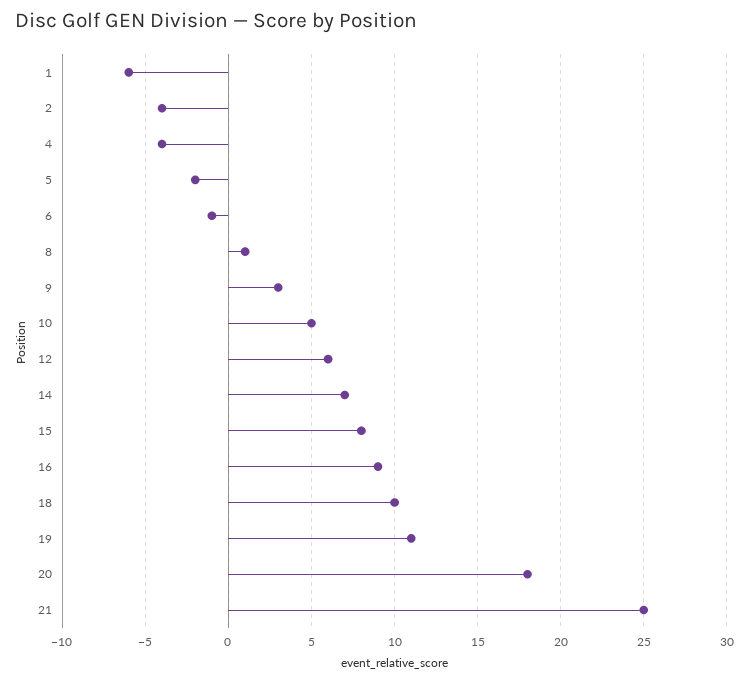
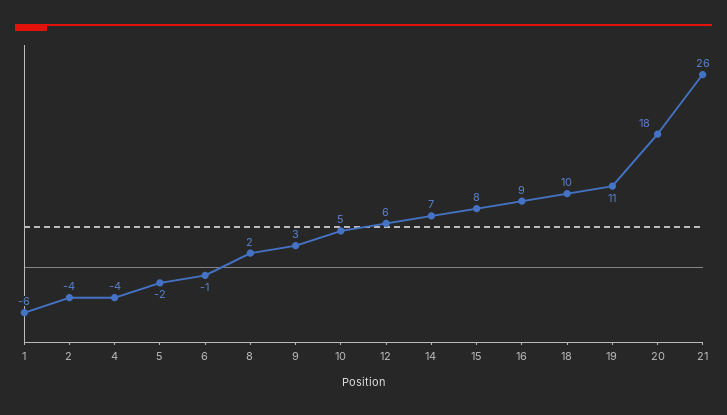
8: 1 -> 2
21: 25 -> 26

